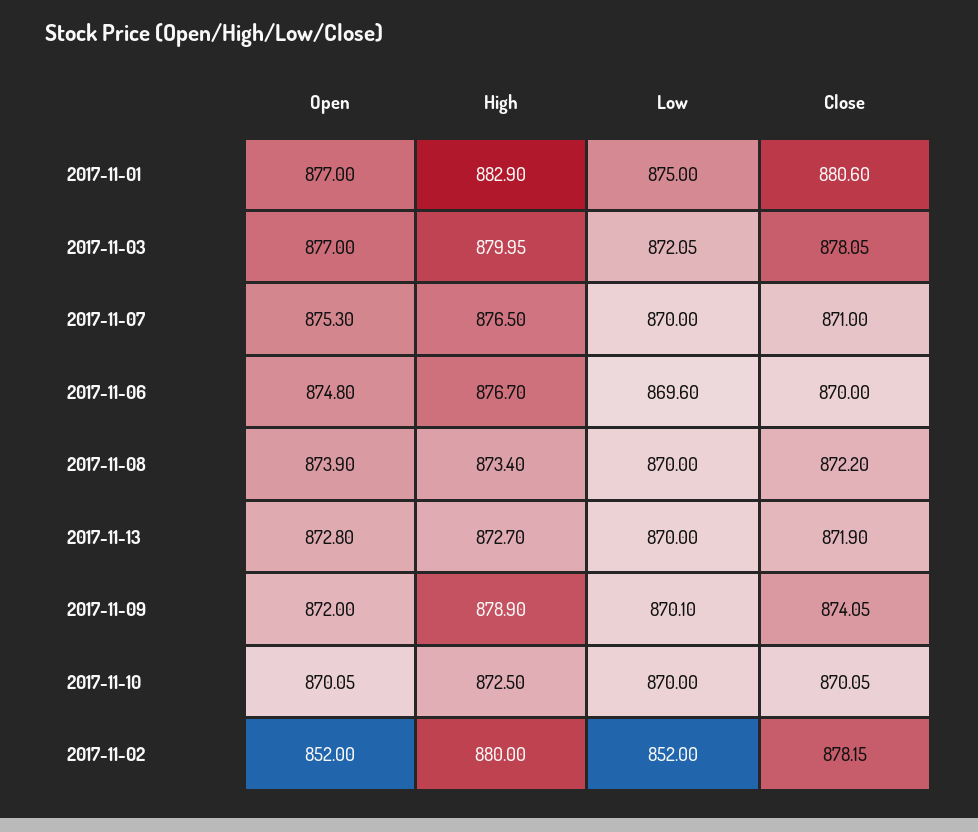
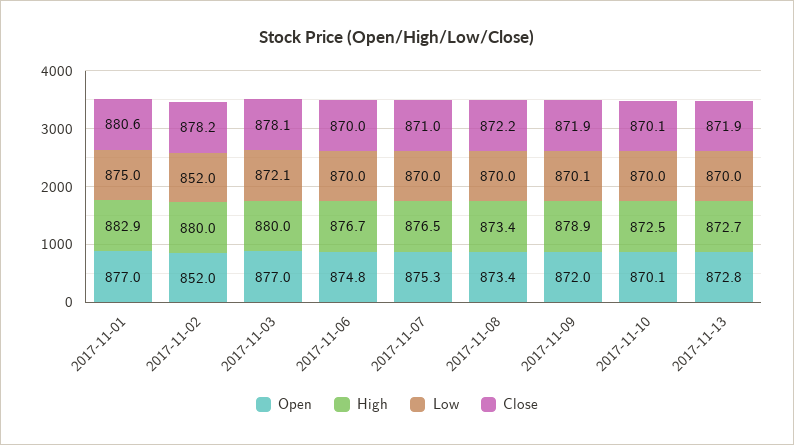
Low, 2017-11-06: 869.6 -> 870
Open, 2017-11-08: 873.9 -> 873.4
Close, 2017-11-09: 874.05 -> 871.9

